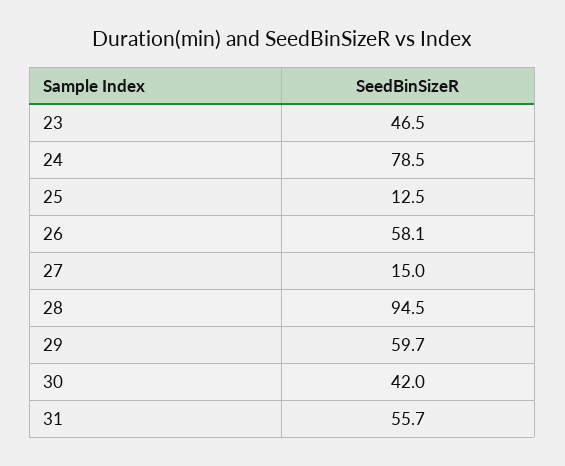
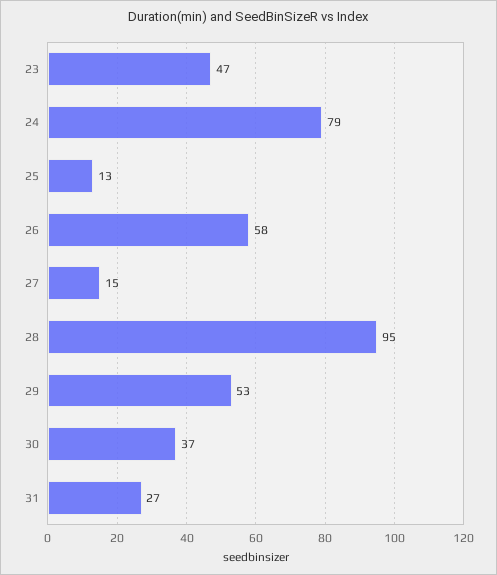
29: 59.7 -> 53
30: 42 -> 37
31: 55.7 -> 27

